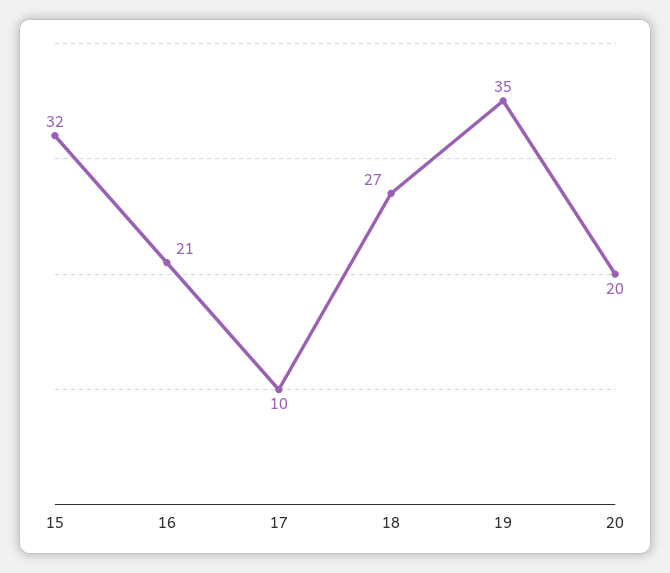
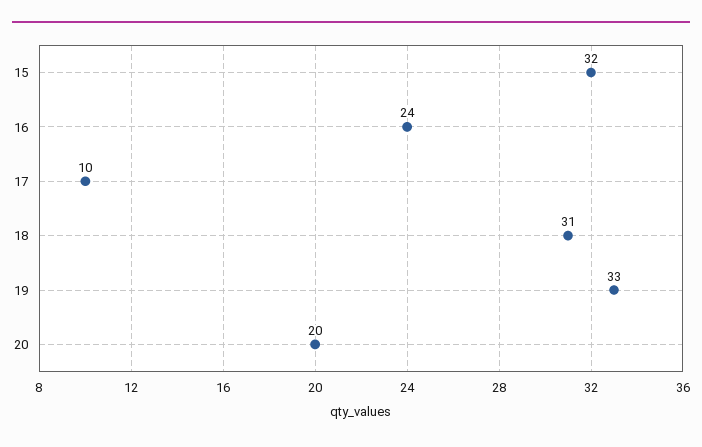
16: 21 -> 24
18: 27 -> 31
19: 35 -> 33

